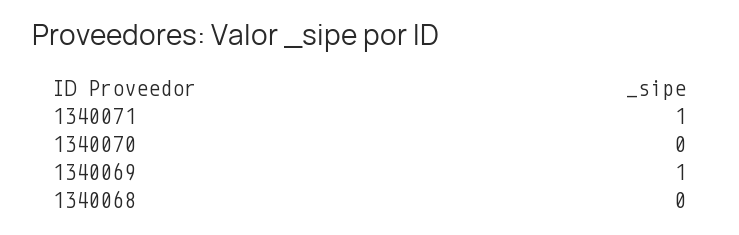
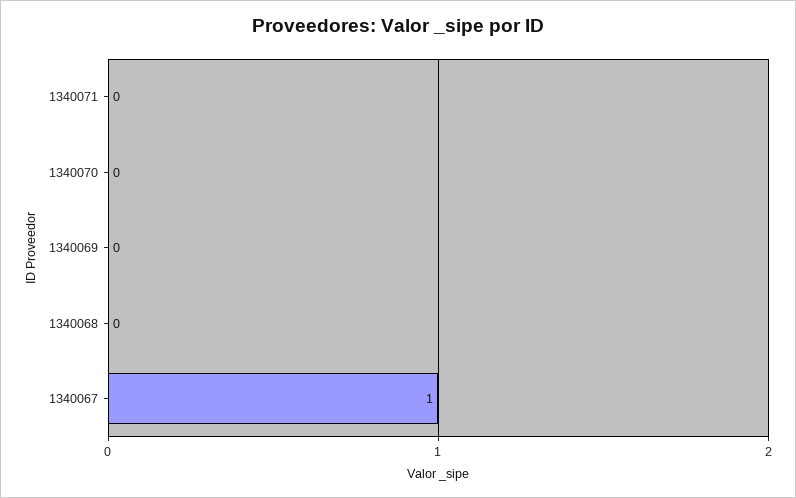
1340071: 1 -> 0
1340069: 1 -> 0
1340067: none -> 1

